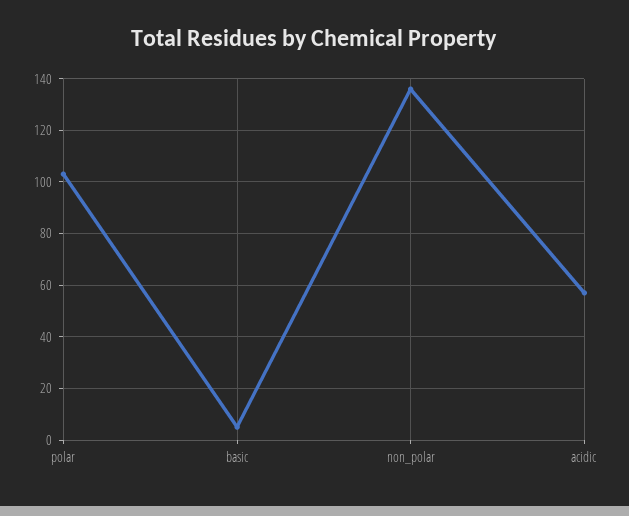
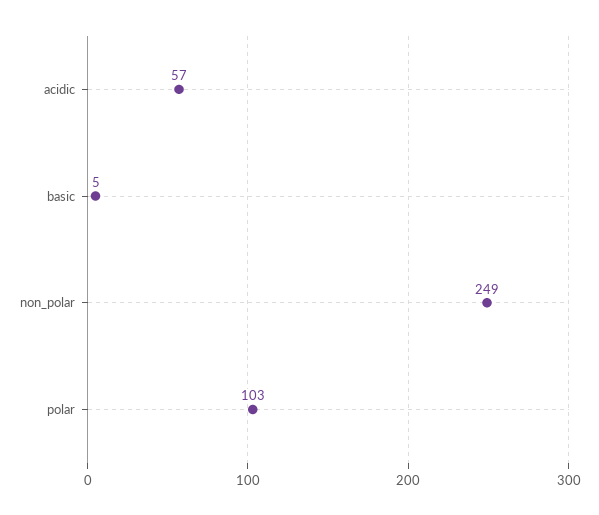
non_polar: 135 -> 249

